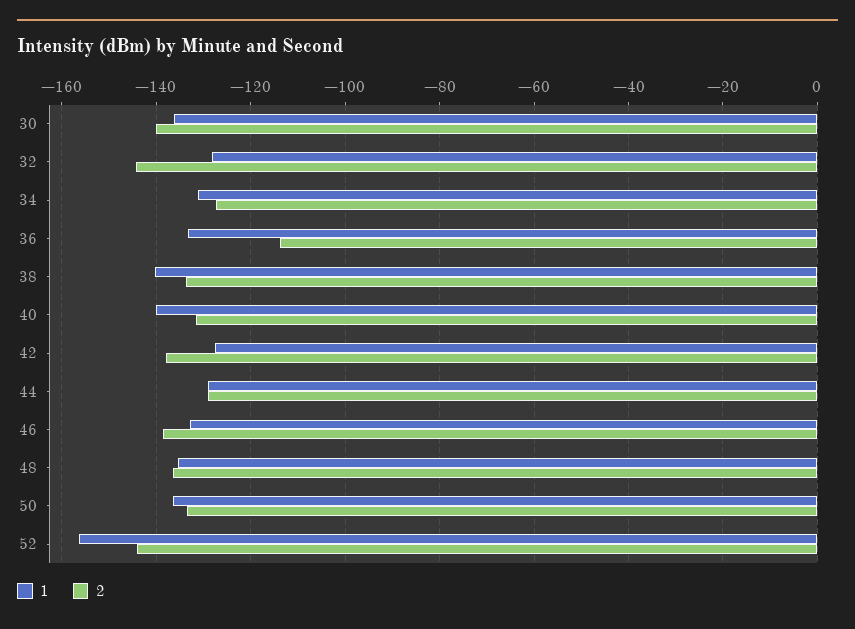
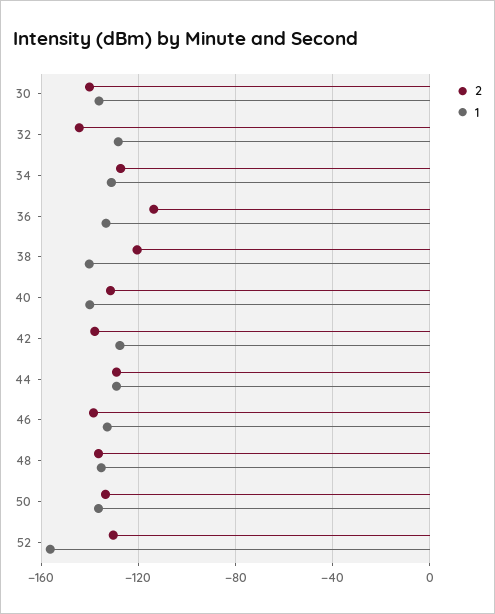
2, 38: -134 -> -120
2, 52: -144 -> -130

